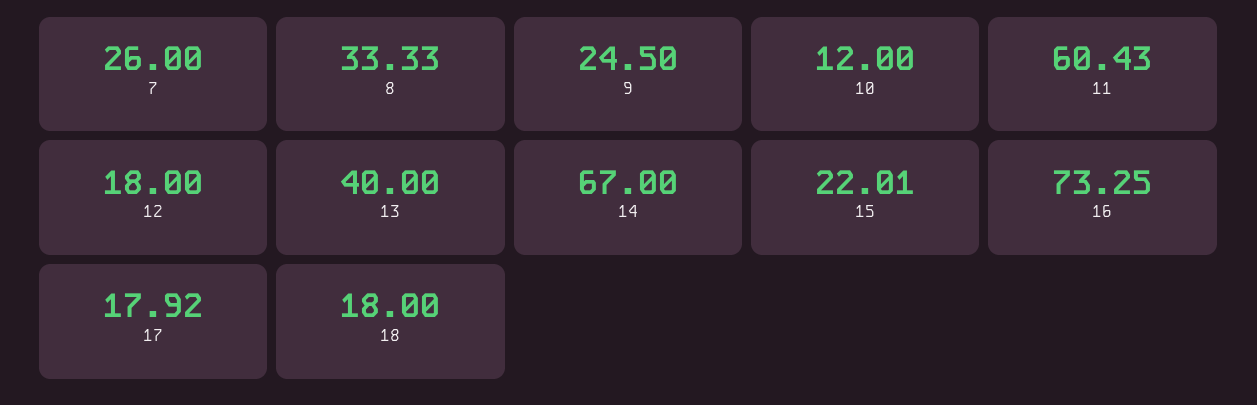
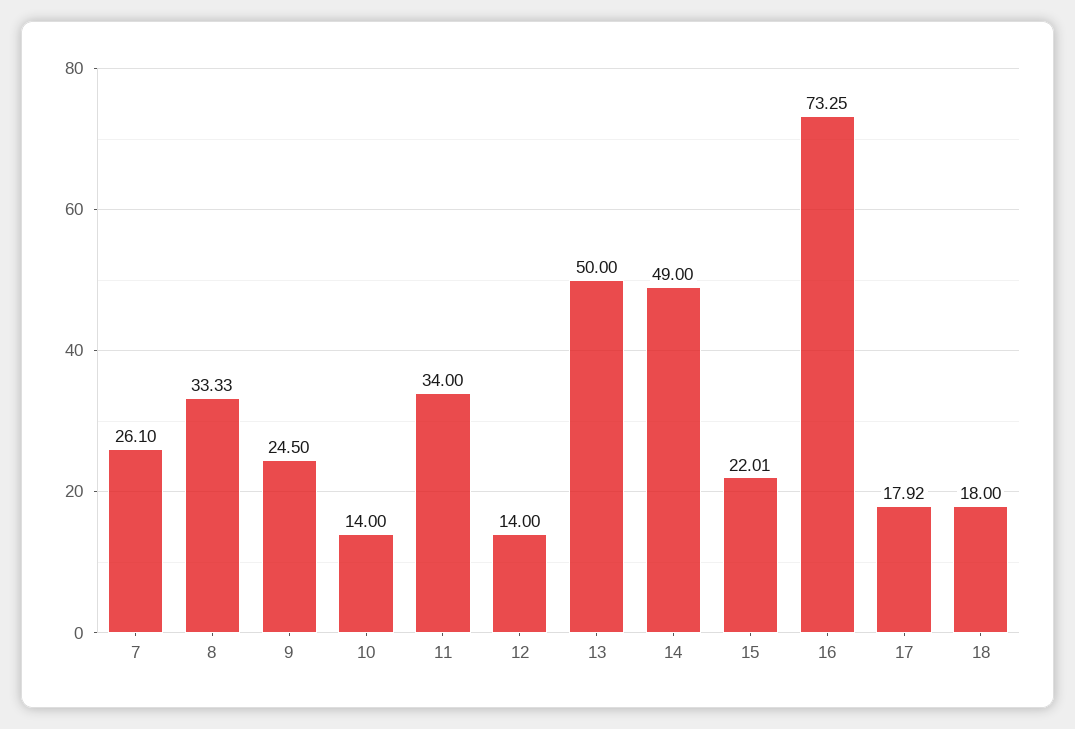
7: 26 -> 26.1
10: 12 -> 14
11: 60.43 -> 34
12: 18 -> 14
13: 40 -> 50
14: 67 -> 49

